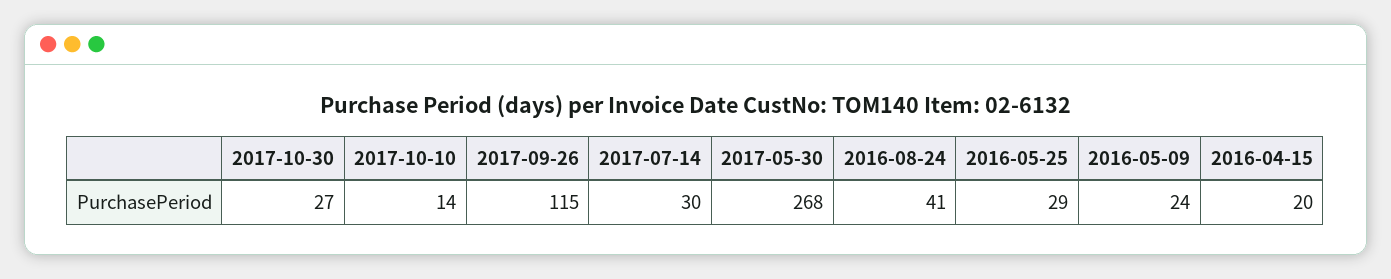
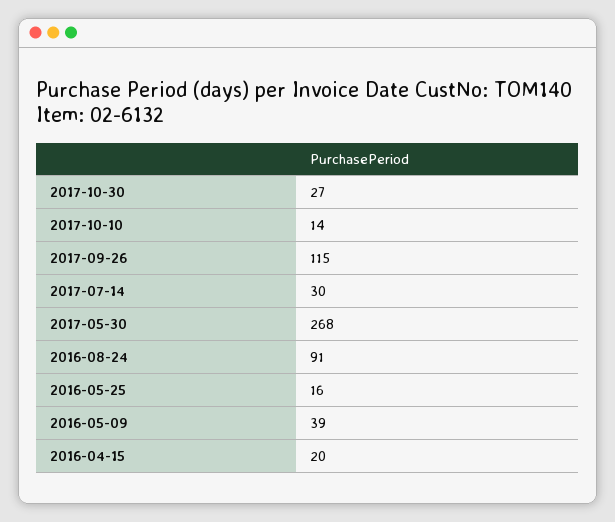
2016-08-24: 41 -> 91
2016-05-25: 29 -> 16
2016-05-09: 24 -> 39

